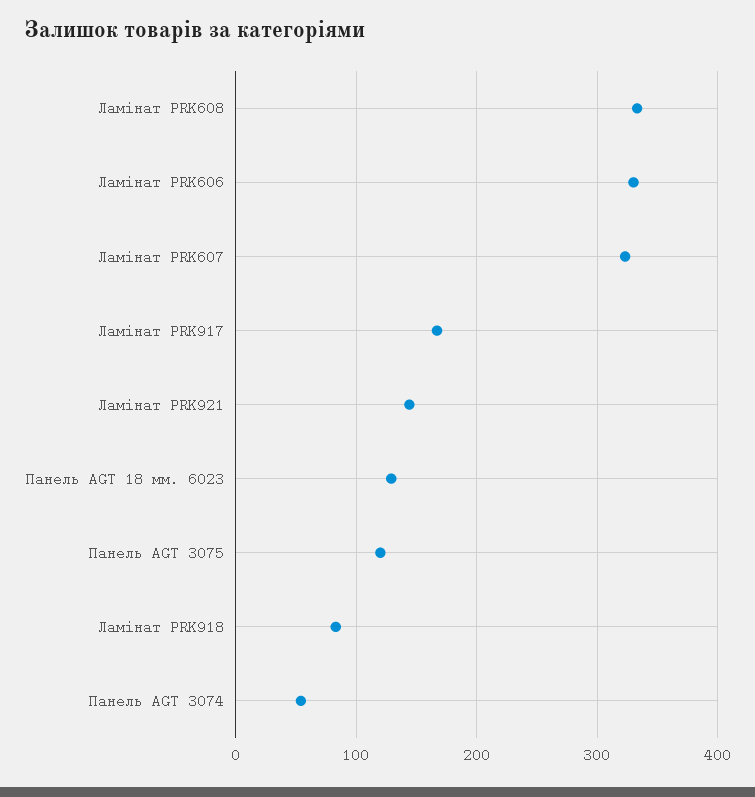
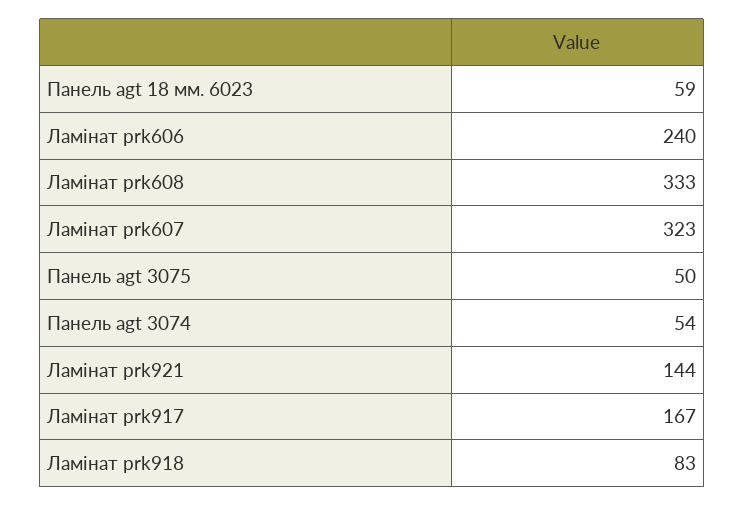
Ламінат PRK606: 330 -> 240
Панель AGT 18 мм. 6023: 130 -> 59
Панель AGT 3075: 120 -> 50

